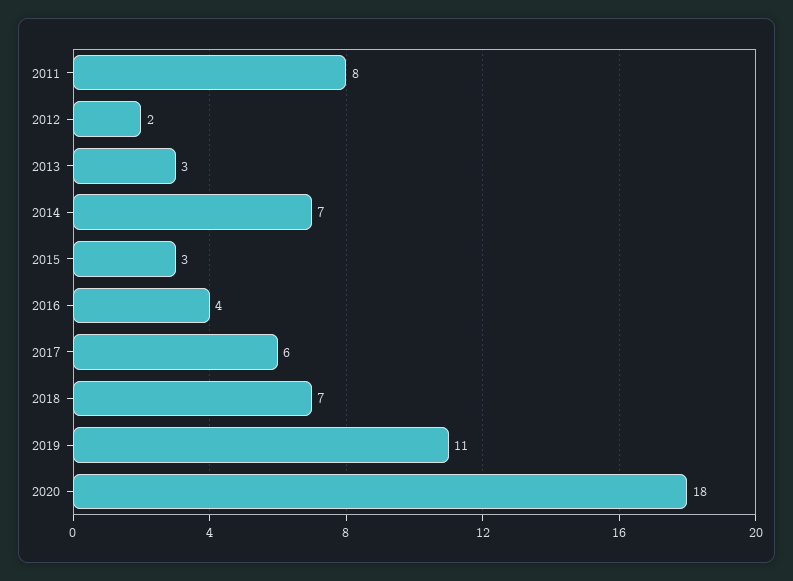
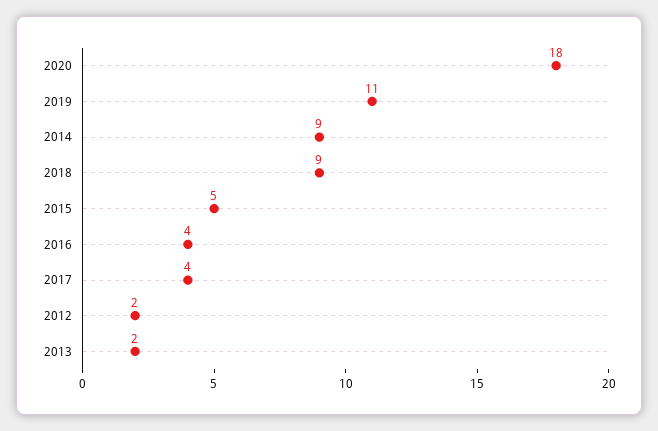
2011: 8 -> none
2013: 3 -> 2
2014: 7 -> 9
2015: 3 -> 5
2017: 6 -> 4
2018: 7 -> 9

